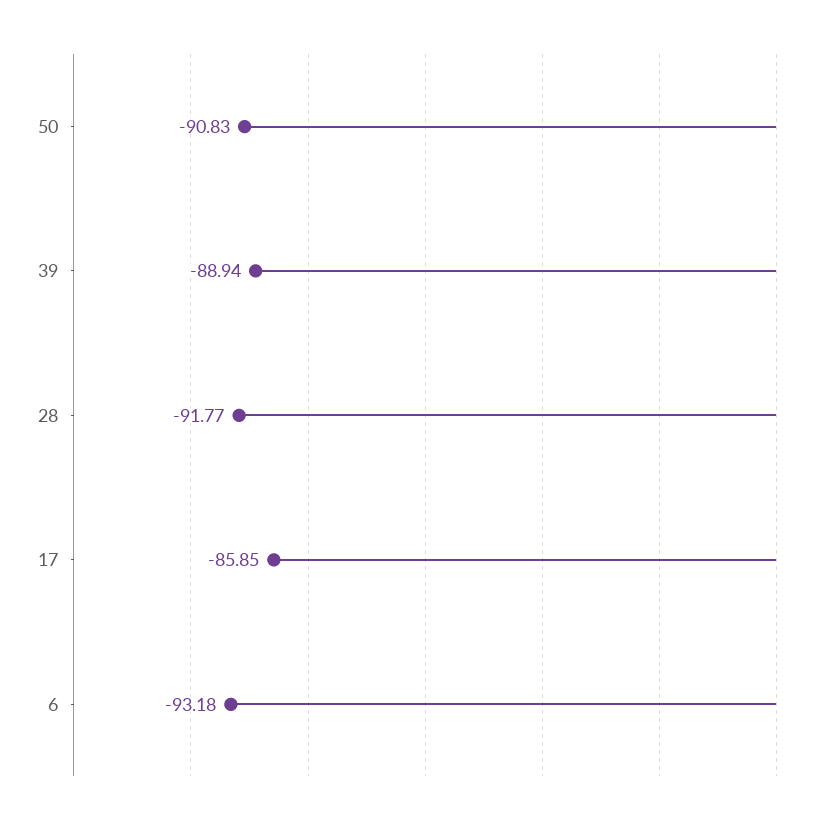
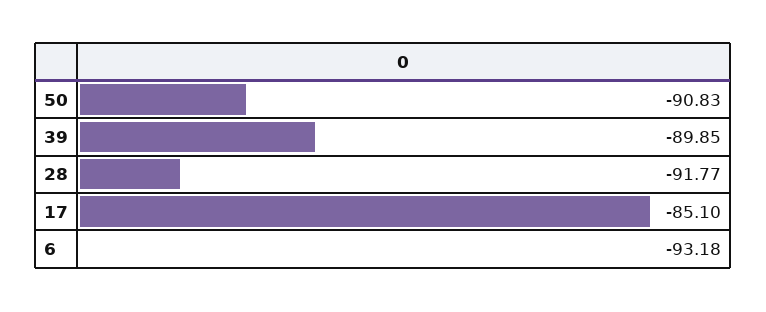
39: -88.94 -> -89.85
17: -85.85 -> -85.1

